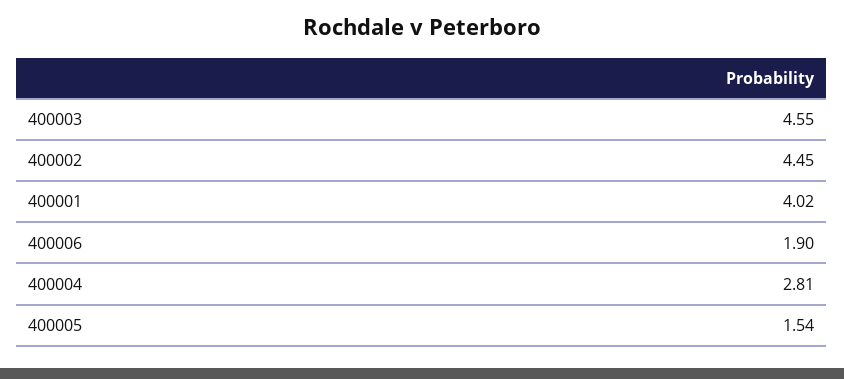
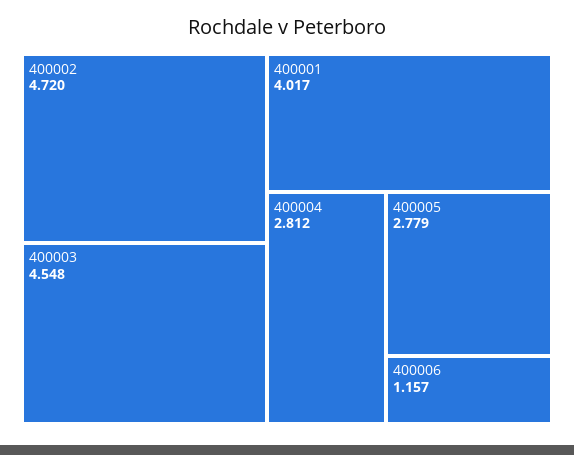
400002: 4.45 -> 4.72
400006: 1.9 -> 1.157
400005: 1.54 -> 2.779

